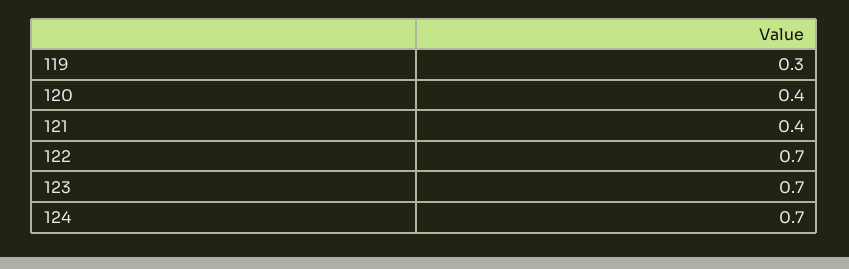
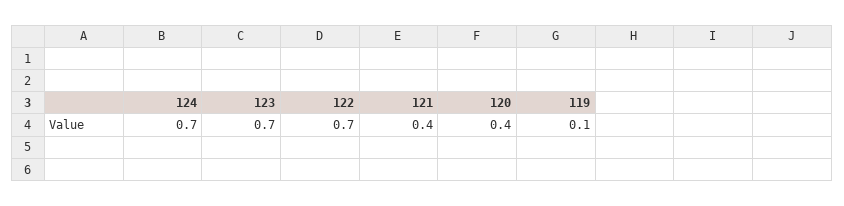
119: 0.3 -> 0.1

